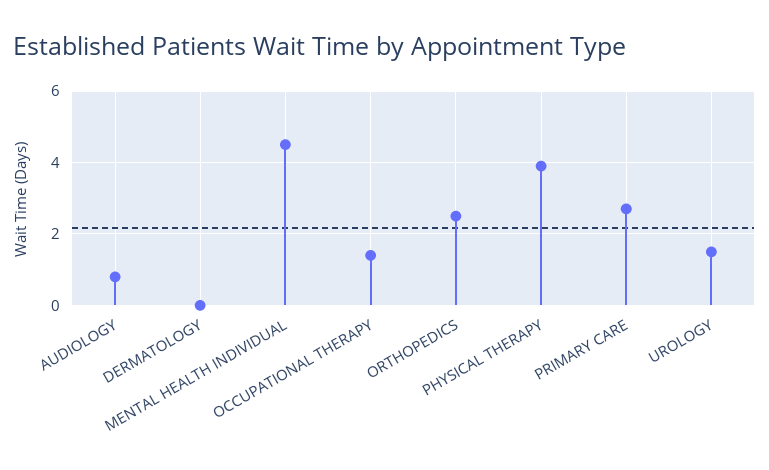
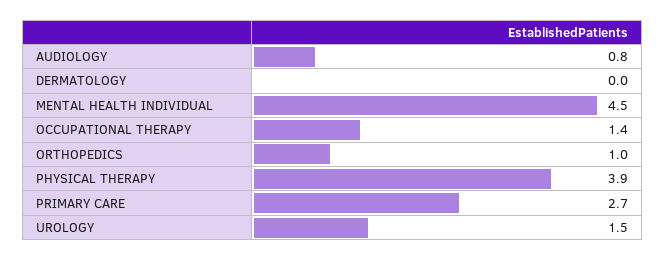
ORTHOPEDICS: 2.5 -> 1

